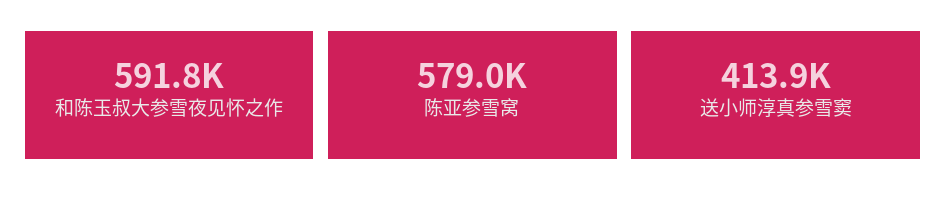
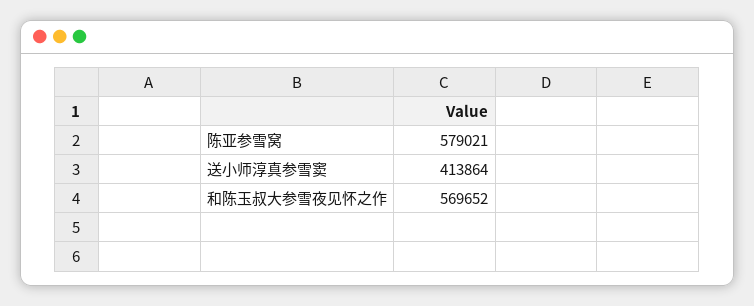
和陈玉叔大参雪夜见怀之作: 591800 -> 569652

